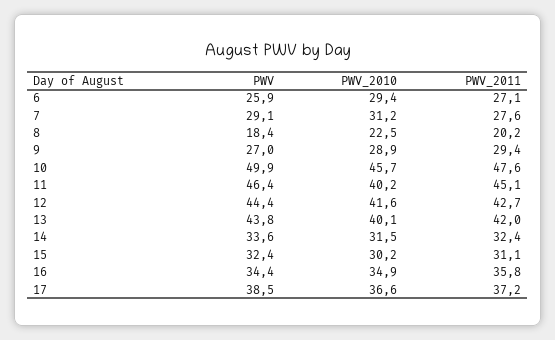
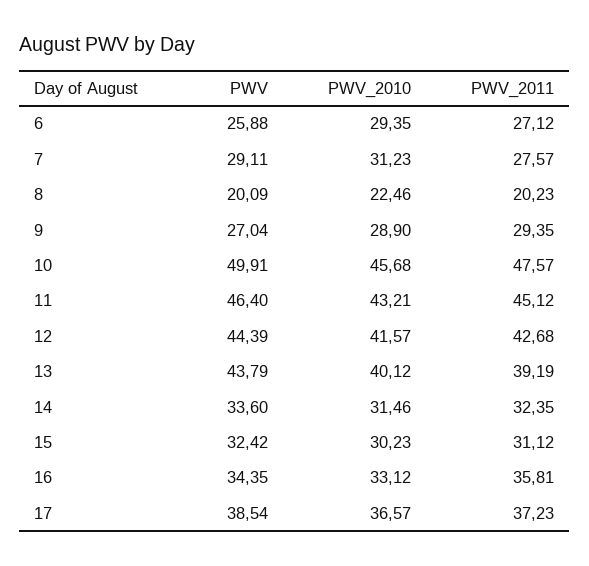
PWV, 8: 18.4 -> 20.09
PWV_2010, 11: 40.2 -> 43.21
PWV_2011, 13: 42 -> 39.19
PWV_2010, 16: 34.9 -> 33.12

